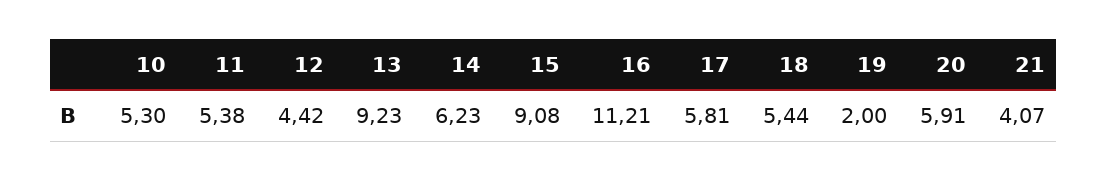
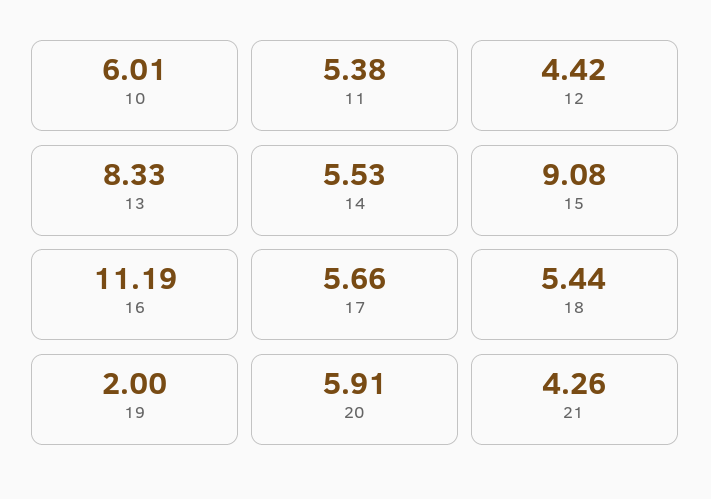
10: 5.3 -> 6.01
13: 9.23 -> 8.33
14: 6.23 -> 5.53
16: 11.21 -> 11.19
17: 5.81 -> 5.66
21: 4.07 -> 4.26

